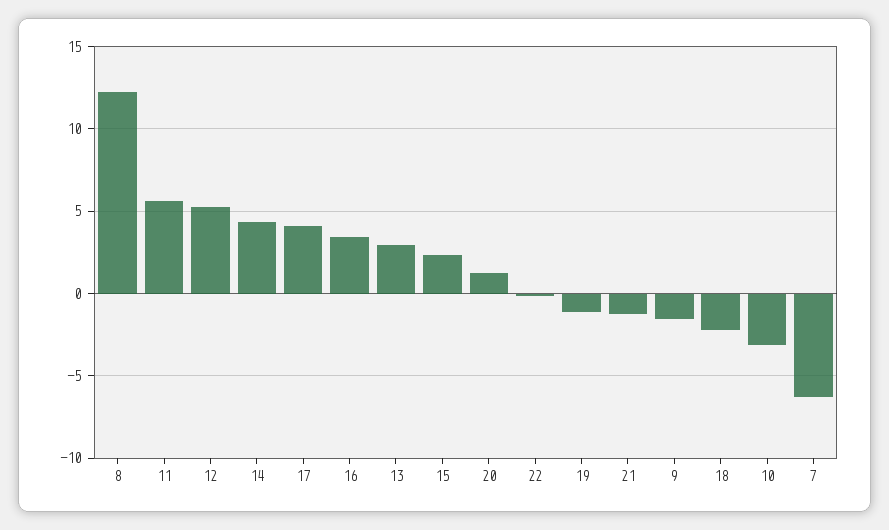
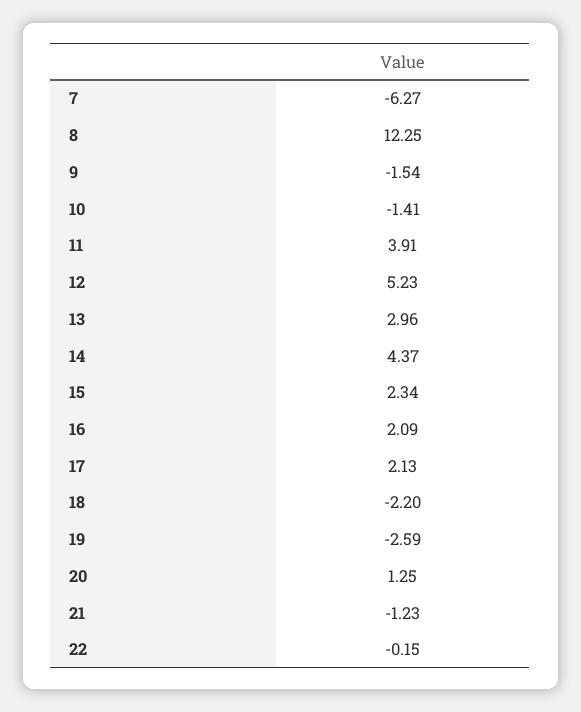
11: 5.5 -> 3.91
17: 4 -> 2.13
16: 3.5 -> 2.09
19: -1 -> -2.59
10: -3 -> -1.41

